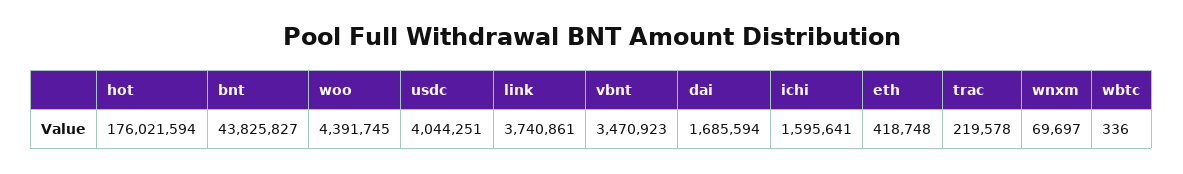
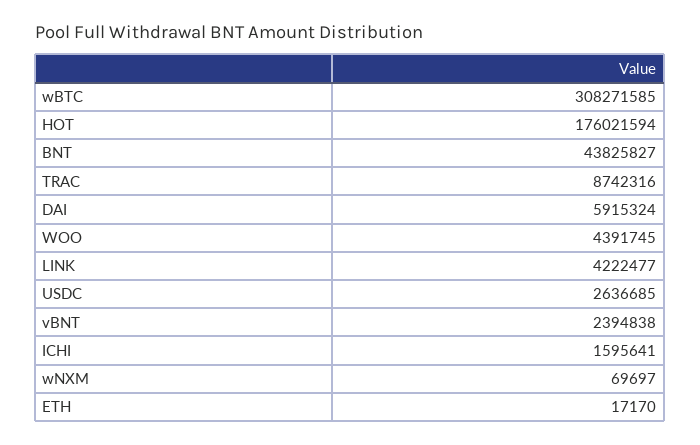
usdc: 4044251 -> 2636685
link: 3740861 -> 4222477
vbnt: 3470923 -> 2394838
dai: 1685594 -> 5915324
eth: 418748 -> 17170
trac: 219578 -> 8742316
wbtc: 336 -> 308271585

